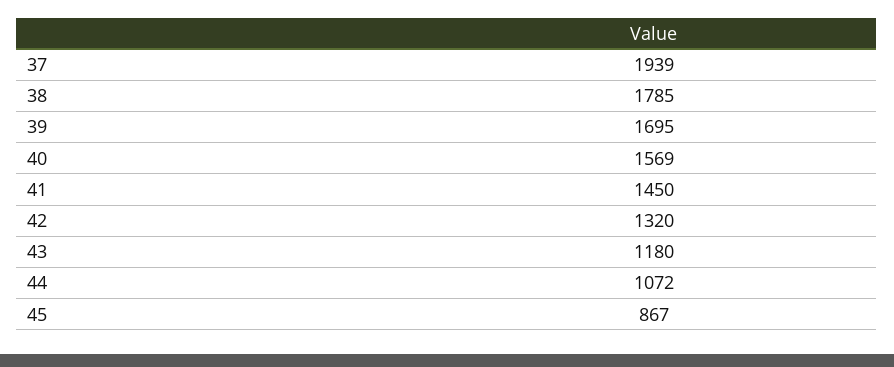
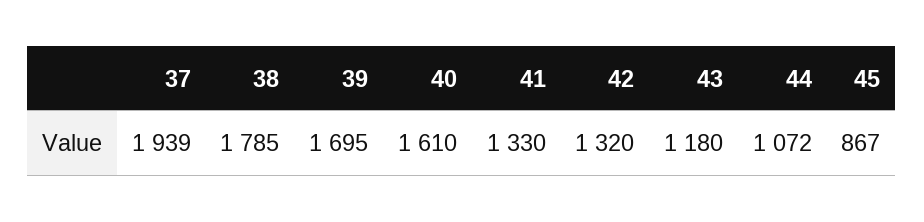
40: 1569 -> 1610
41: 1450 -> 1330

